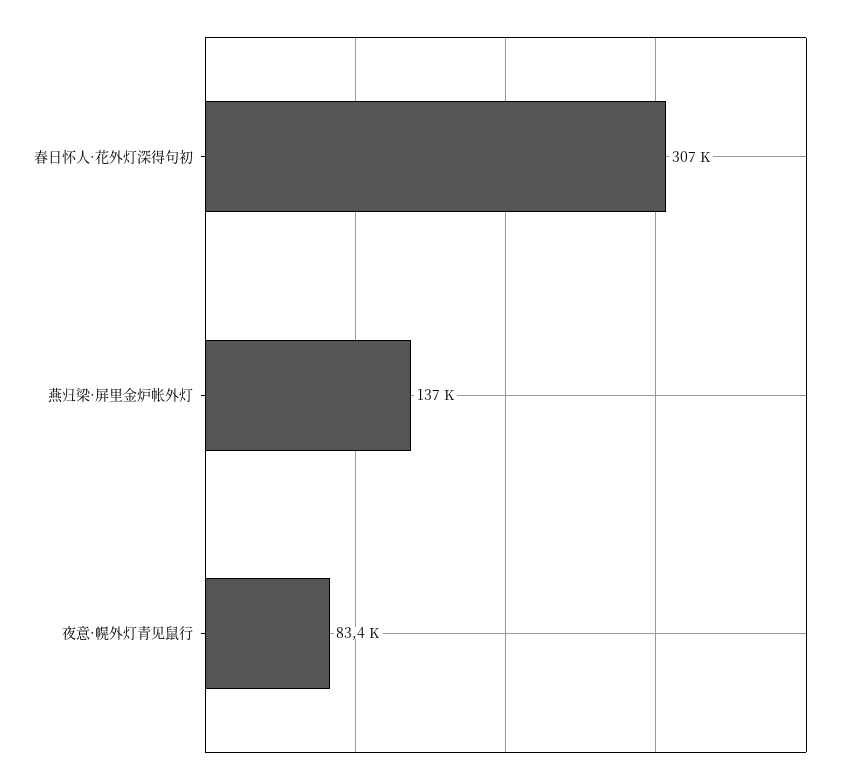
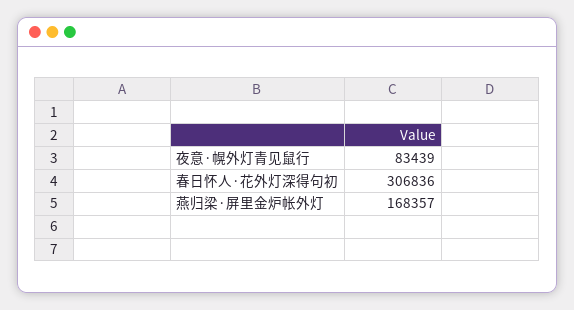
燕归梁·屏里金炉帐外灯: 137000 -> 168357

